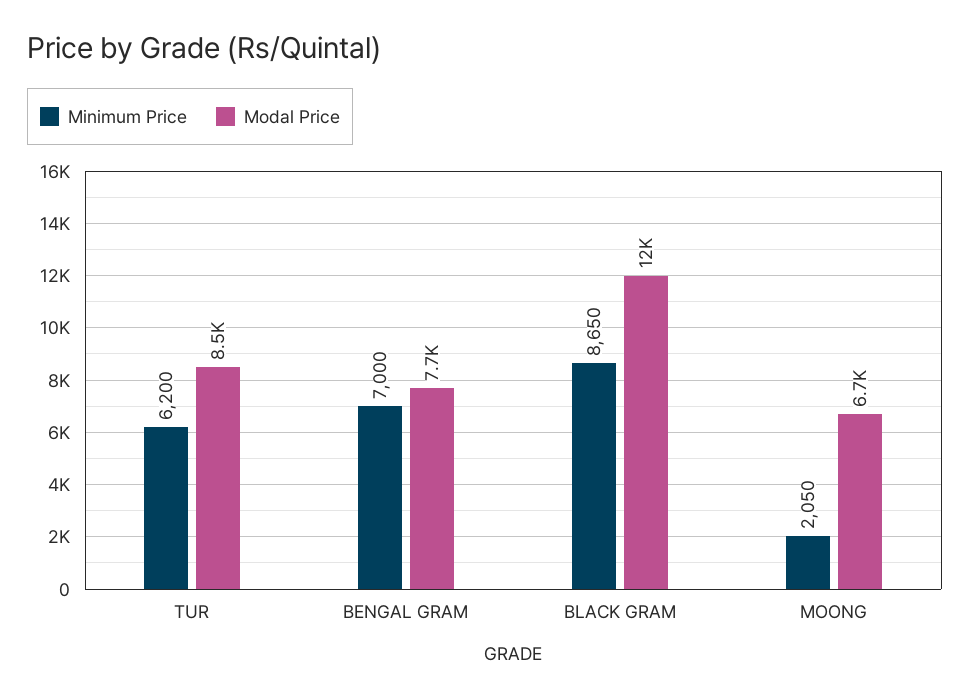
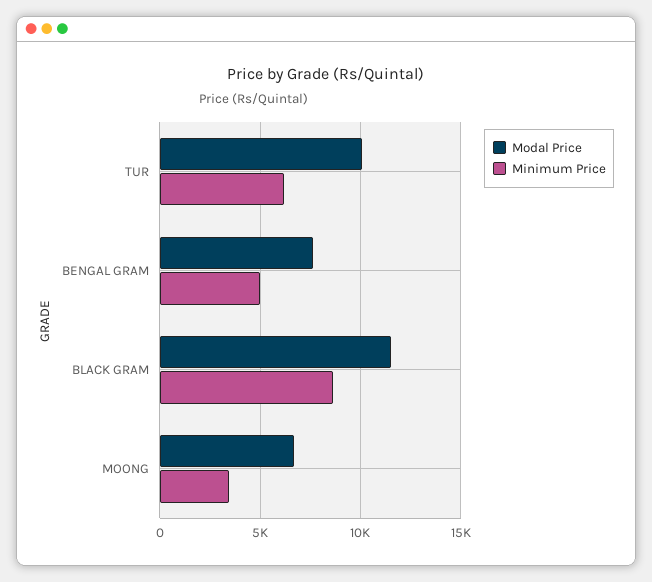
Modal Price, TUR: 8500 -> 10000
Minimum Price, BENGAL GRAM: 7000 -> 5000
Minimum Price, MOONG: 2050 -> 3500

